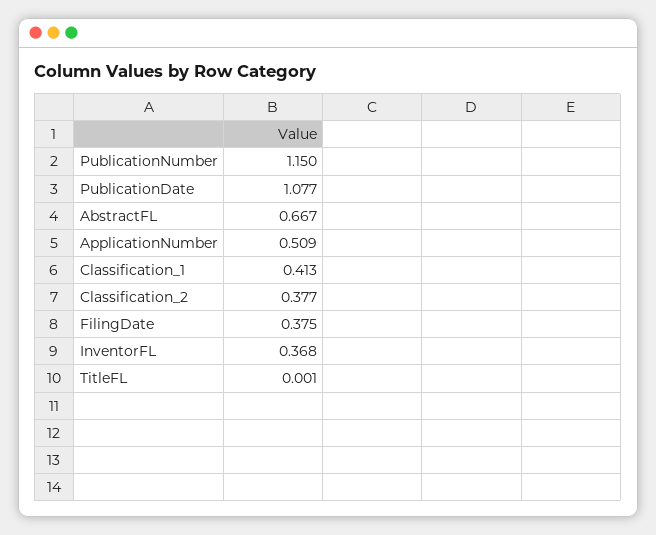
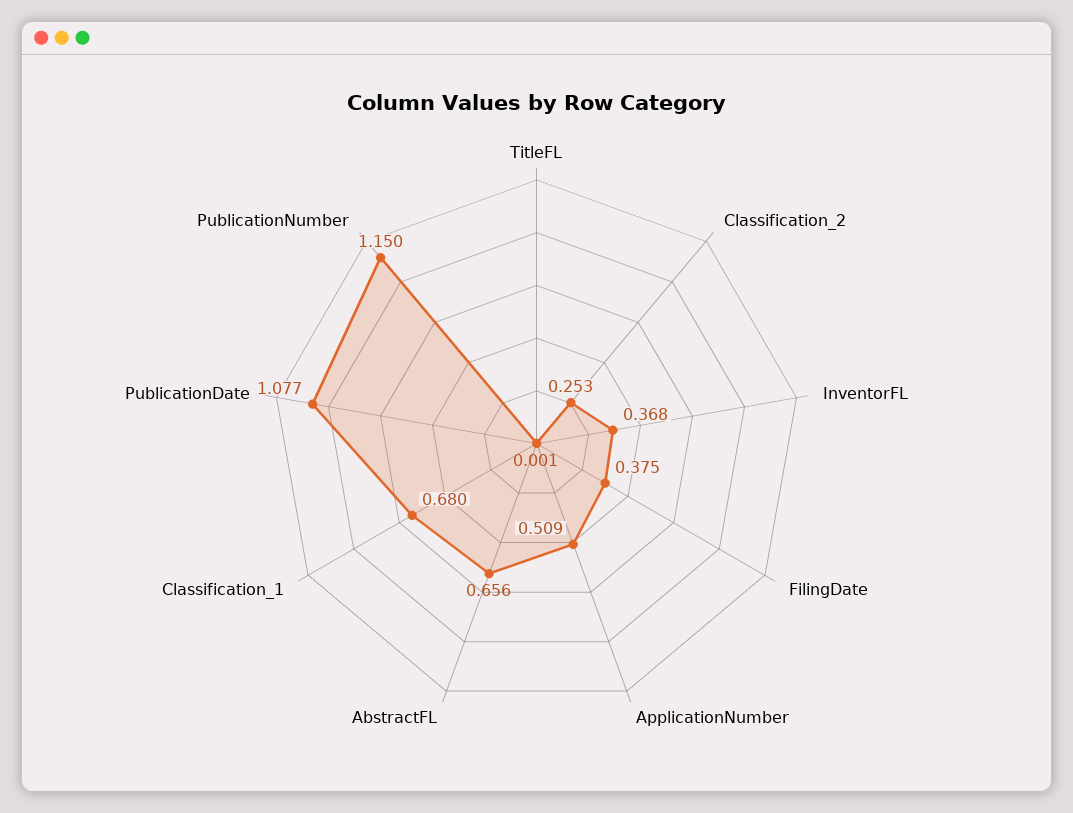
AbstractFL: 0.667 -> 0.656
Classification_1: 0.413 -> 0.68
Classification_2: 0.377 -> 0.253

